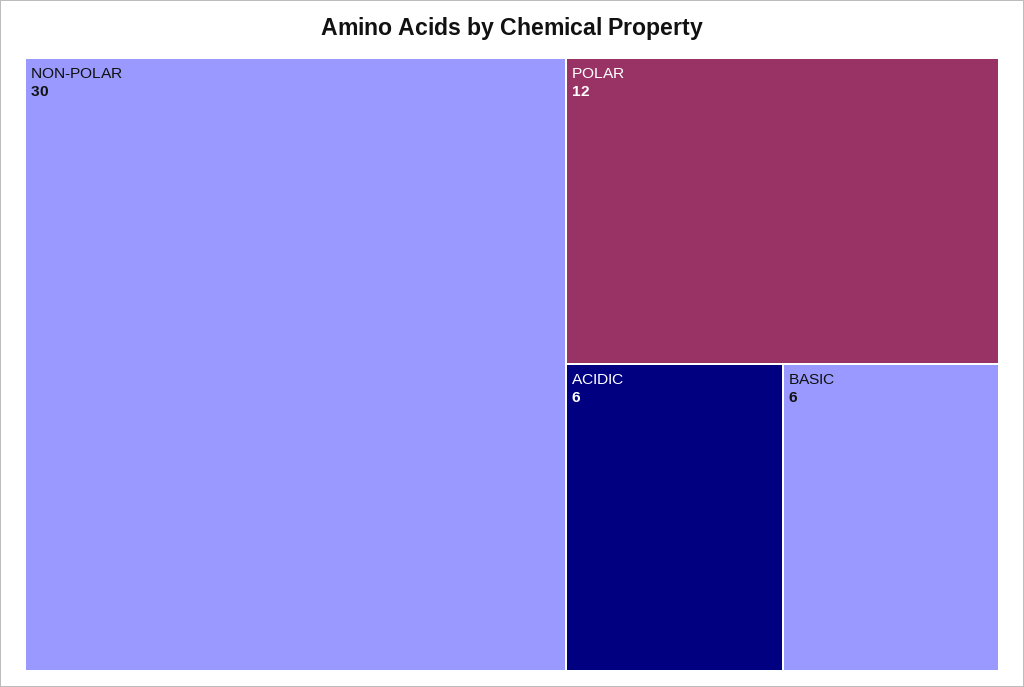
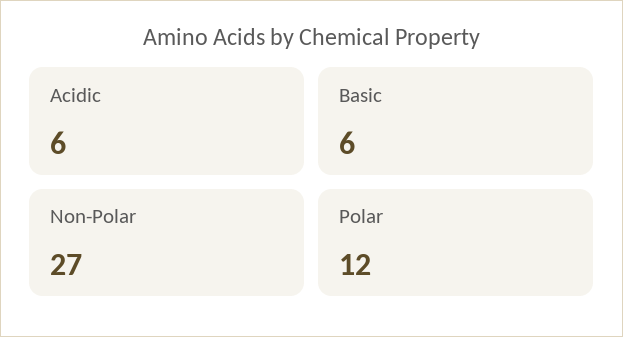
NON-POLAR: 30 -> 27

